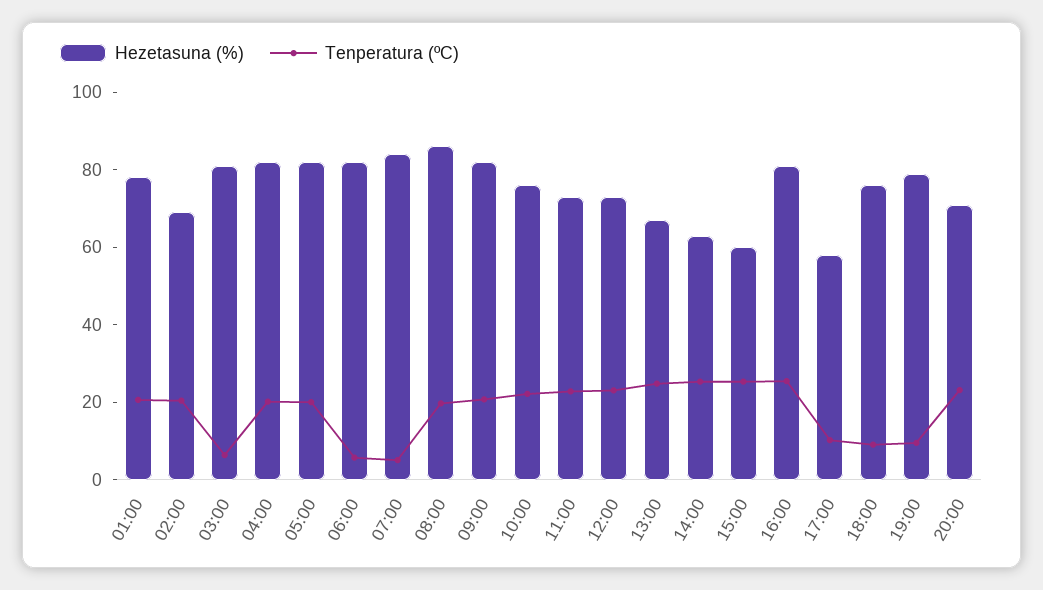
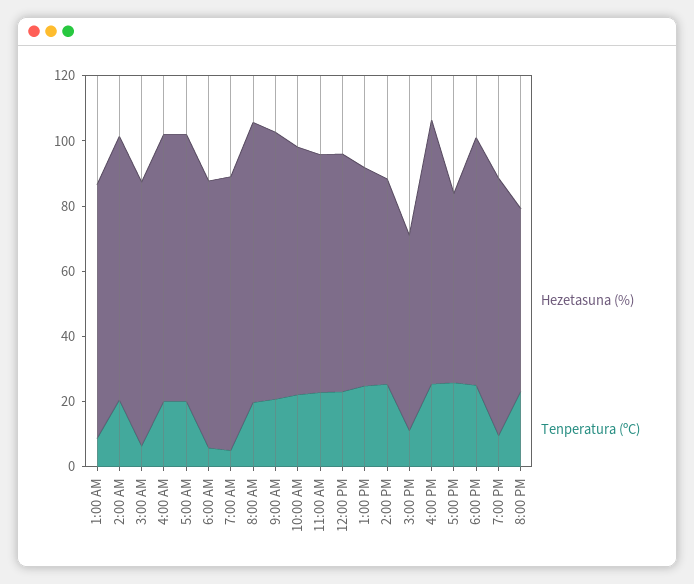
Tenperatura (ºC), 01:00: 20 -> 10
Hezetasuna (%), 02:00: 70 -> 80
Tenperatura (ºC), 15:00: 25 -> 10
Tenperatura (ºC), 17:00: 10 -> 25
Tenperatura (ºC), 18:00: 10 -> 25
Hezetasuna (%), 20:00: 70 -> 55

